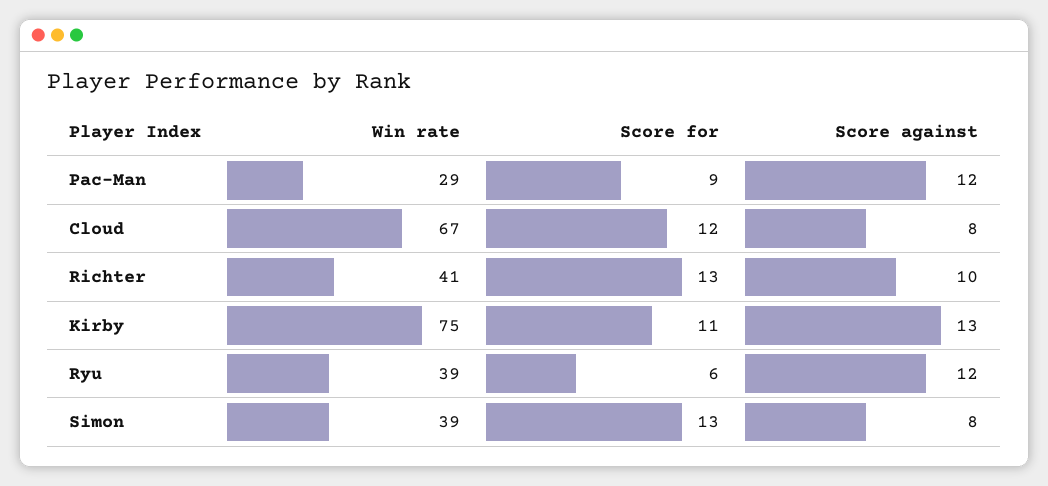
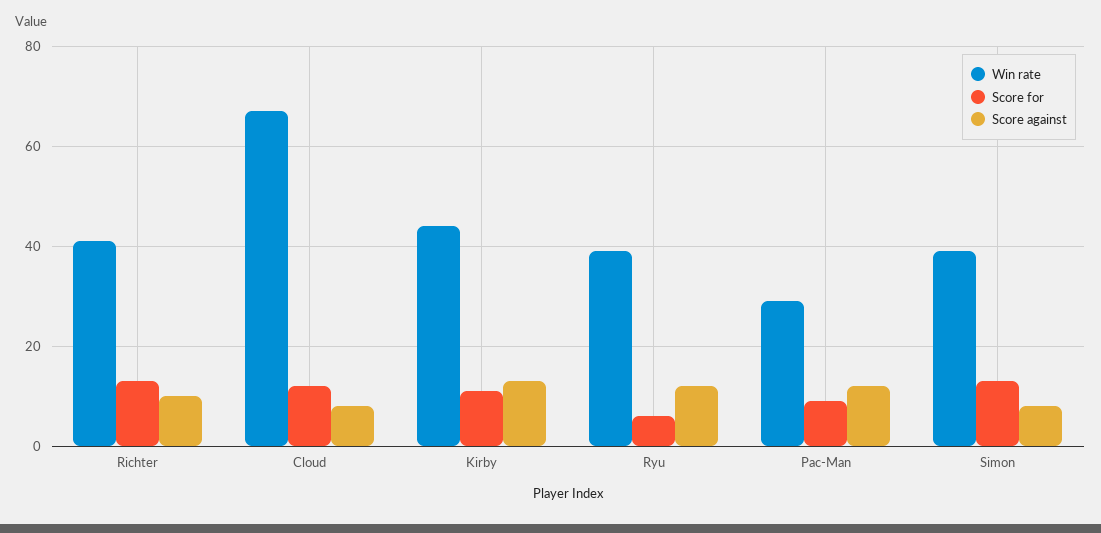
Win rate, Kirby: 75 -> 45

